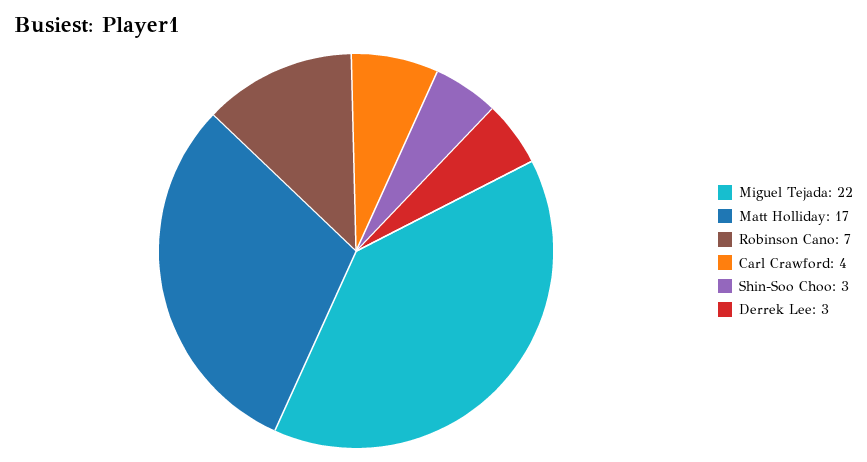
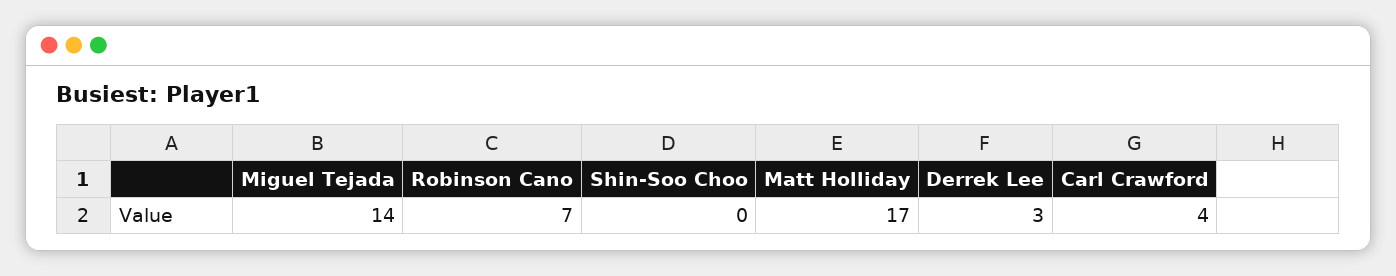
Miguel Tejada: 22 -> 14
Shin-Soo Choo: 3 -> 0

